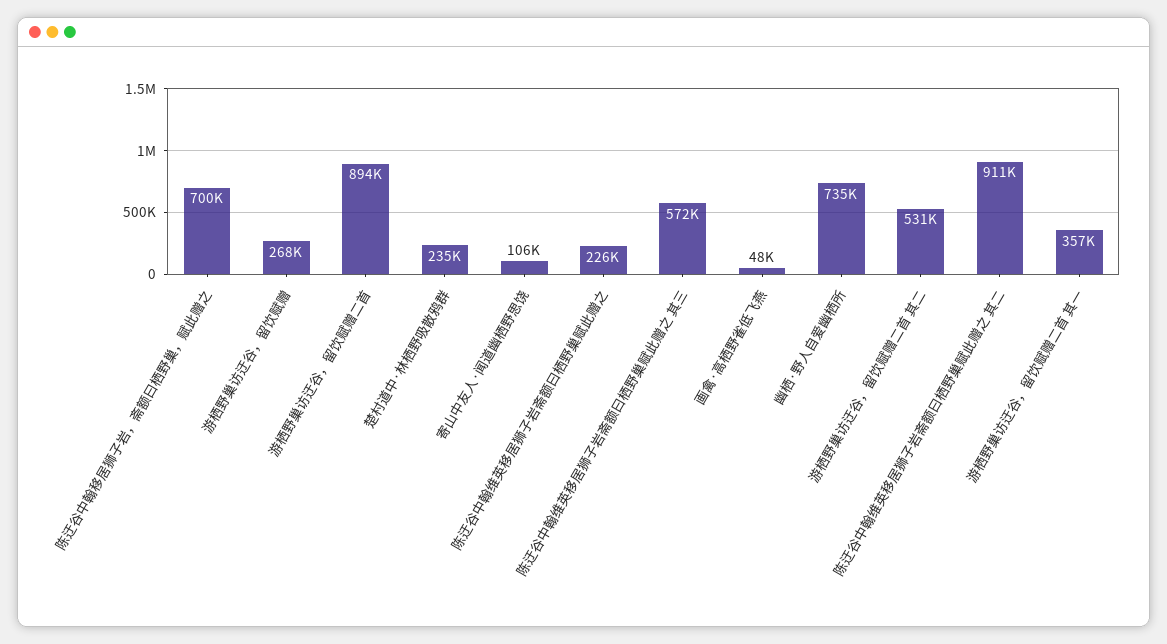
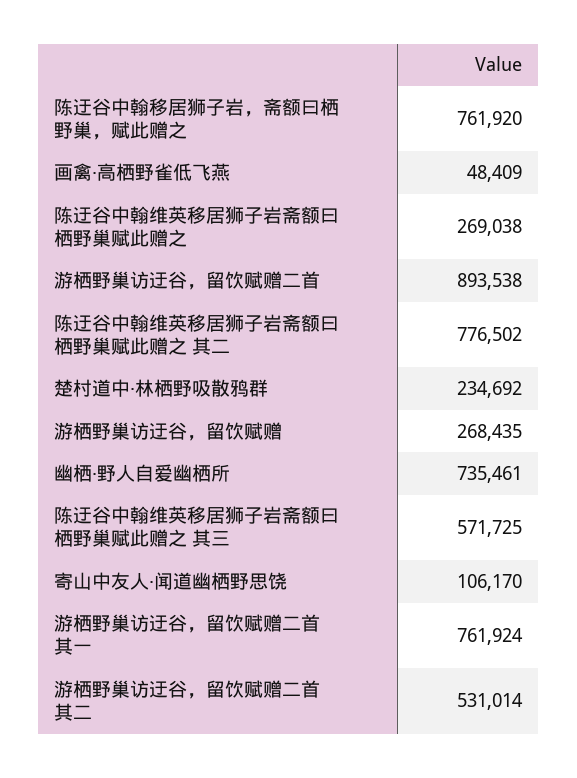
陈迂谷中翰移居狮子岩，斋额曰栖野巢，赋此赠之: 700000 -> 761920
陈迂谷中翰维英移居狮子岩斋额曰栖野巢赋此赠之: 226000 -> 269038
陈迂谷中翰维英移居狮子岩斋额曰栖野巢赋此赠之 其二: 911000 -> 776502
游栖野巢访迂谷，留饮赋赠二首 其一: 357000 -> 761924

